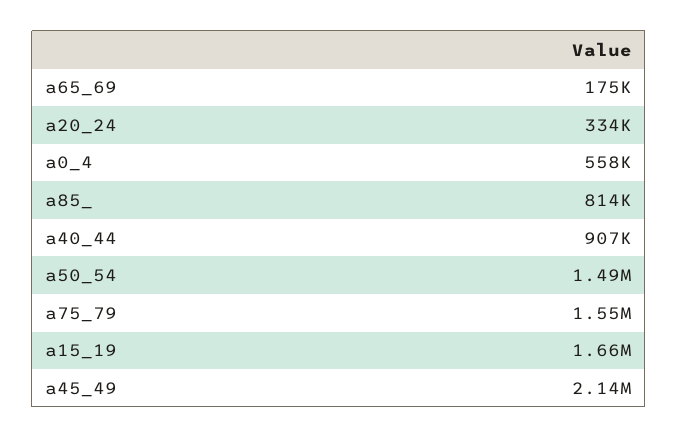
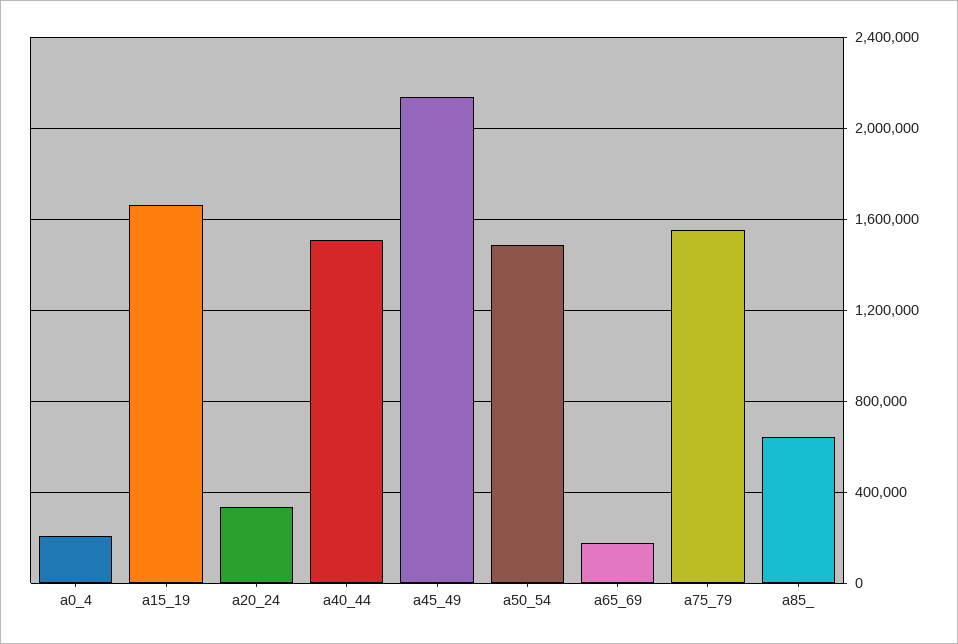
a0_4: 558000 -> 200000
a85_: 814000 -> 650000
a40_44: 907000 -> 1500000

